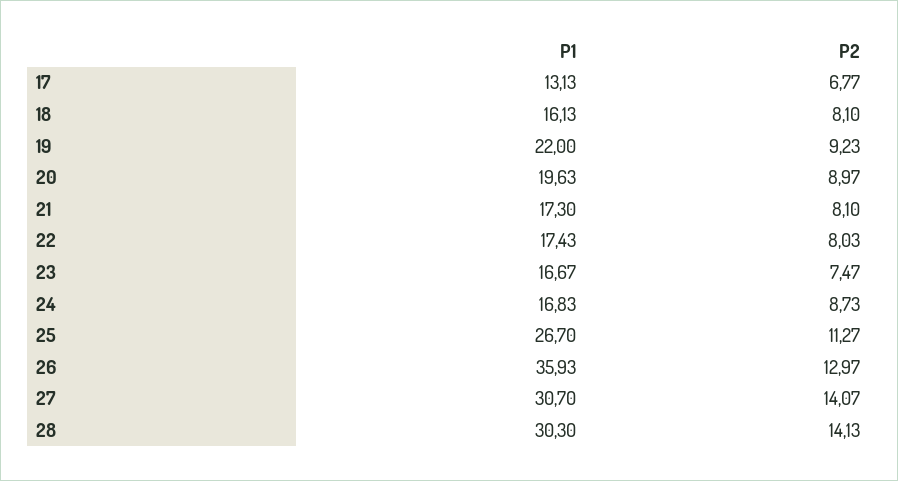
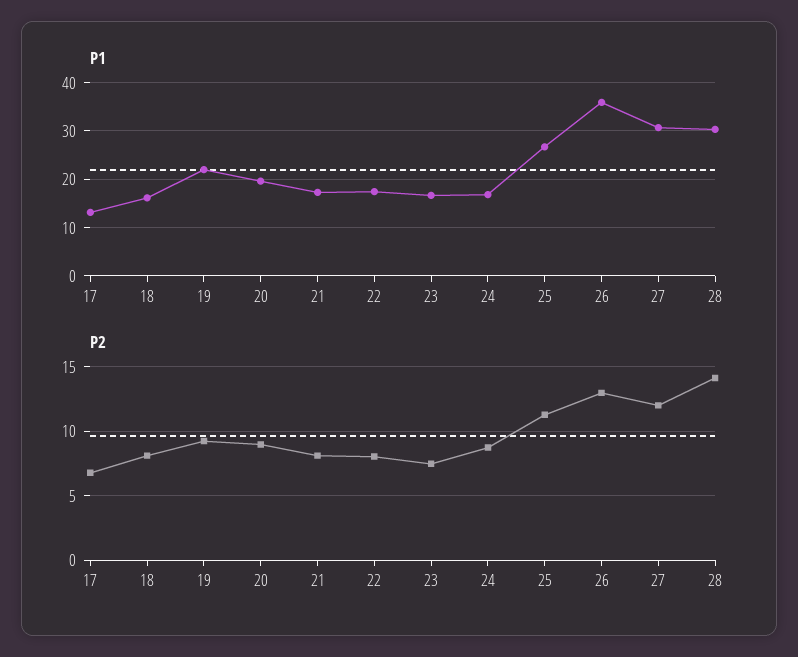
P2, 27: 14.07 -> 12

